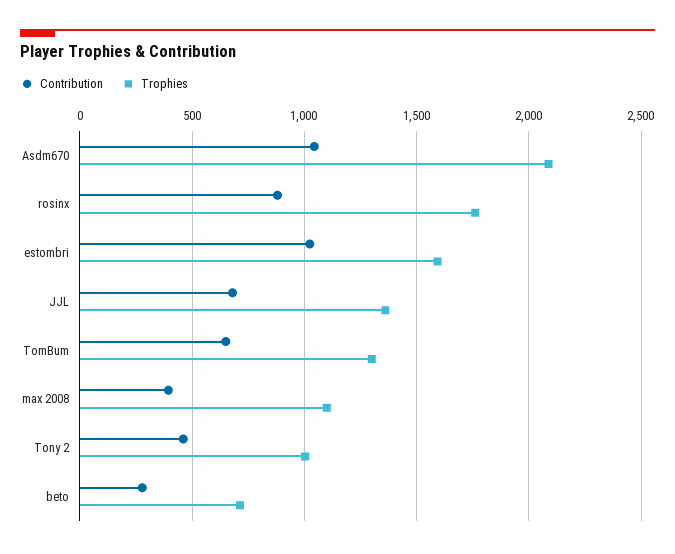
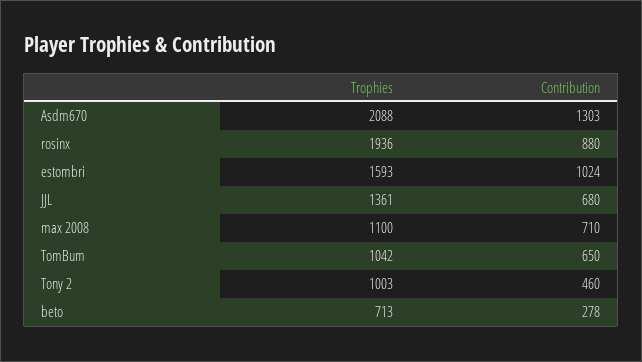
Contribution, Asdm670: 1050 -> 1303
Trophies, rosinx: 1750 -> 1936
Trophies, TomBum: 1300 -> 1042
Contribution, max 2008: 400 -> 710

